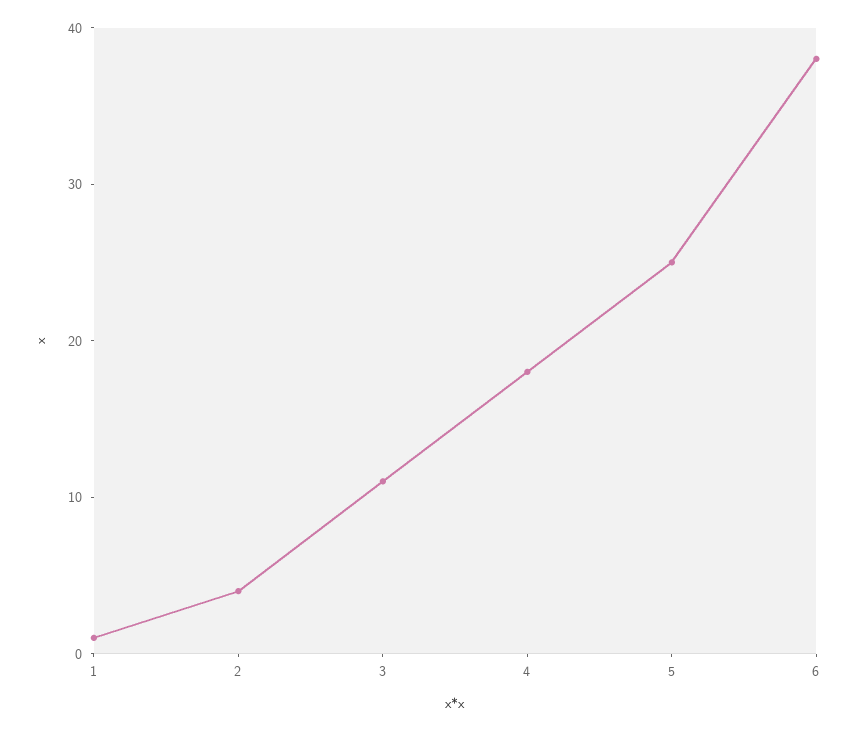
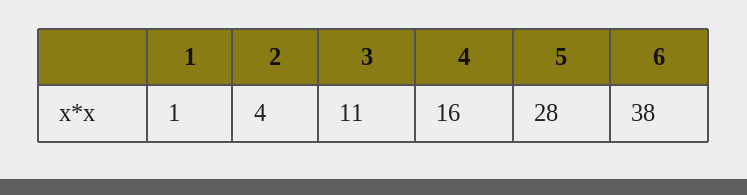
4: 18 -> 16
5: 25 -> 28

